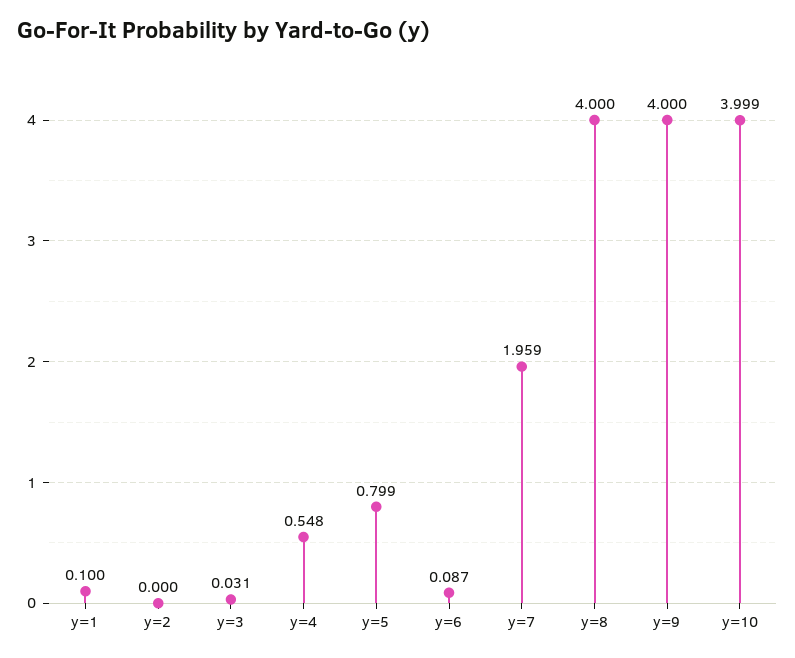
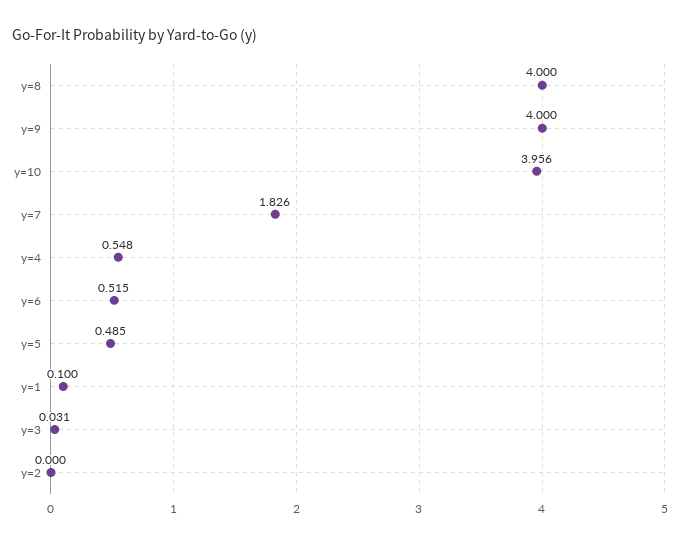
y=5: 0.799 -> 0.485
y=6: 0.087 -> 0.515
y=7: 1.959 -> 1.826
y=10: 3.999 -> 3.956

